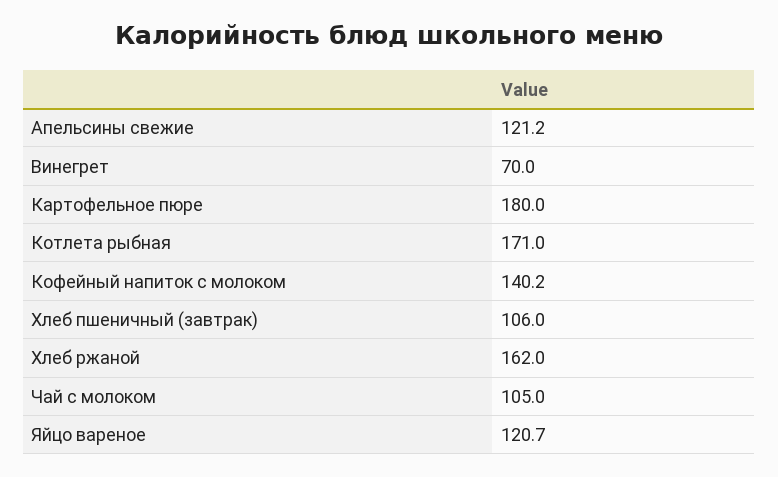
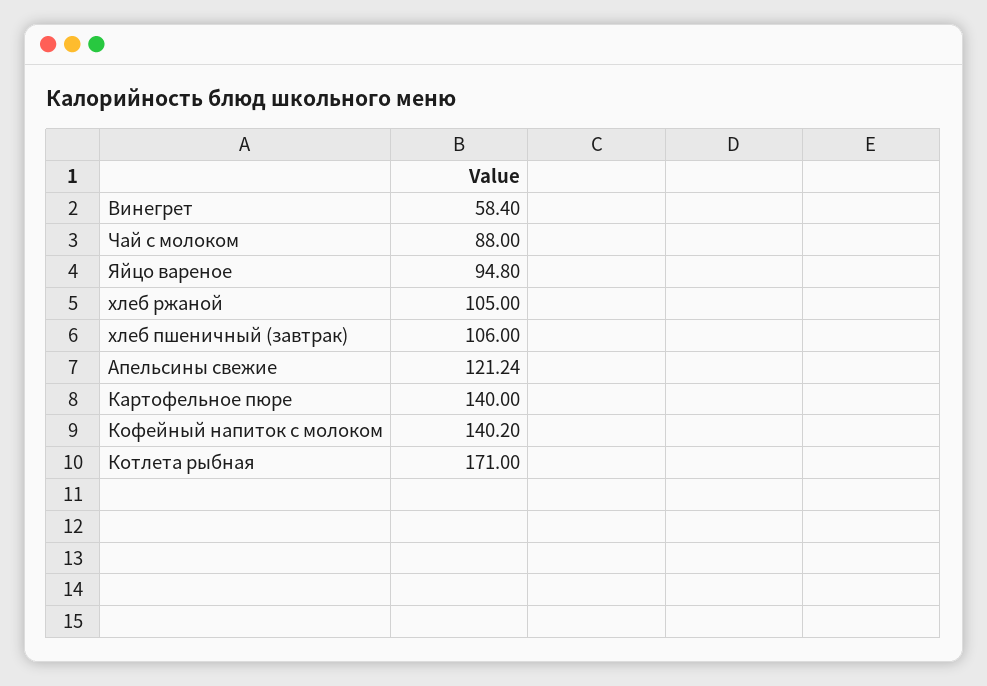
Винегрет: 70 -> 58.4
Картофельное пюре: 180 -> 140
Хлеб ржаной: 162 -> 105
Чай с молоком: 105 -> 88
Яйцо вареное: 120.7 -> 94.8

